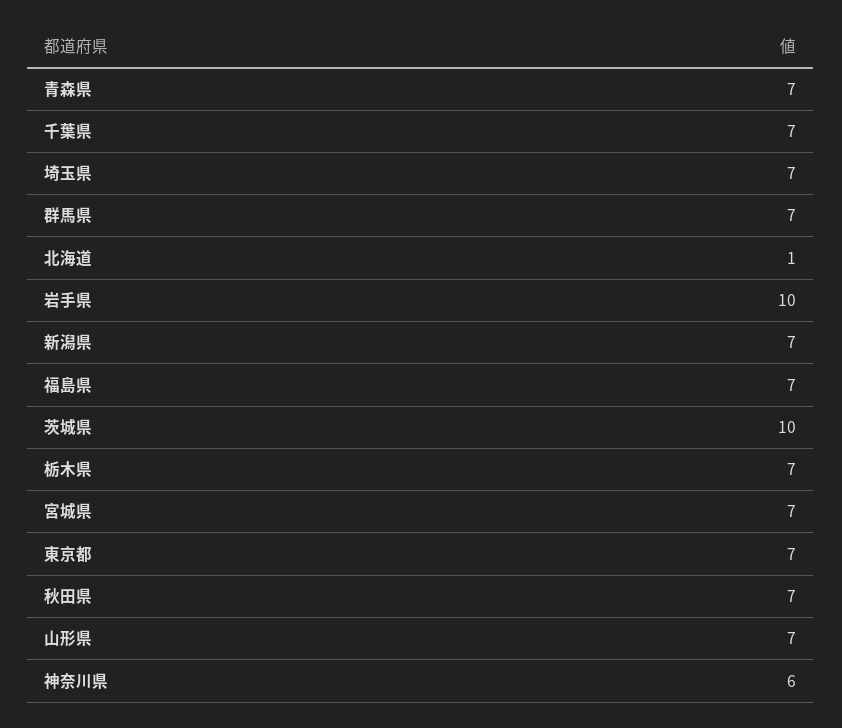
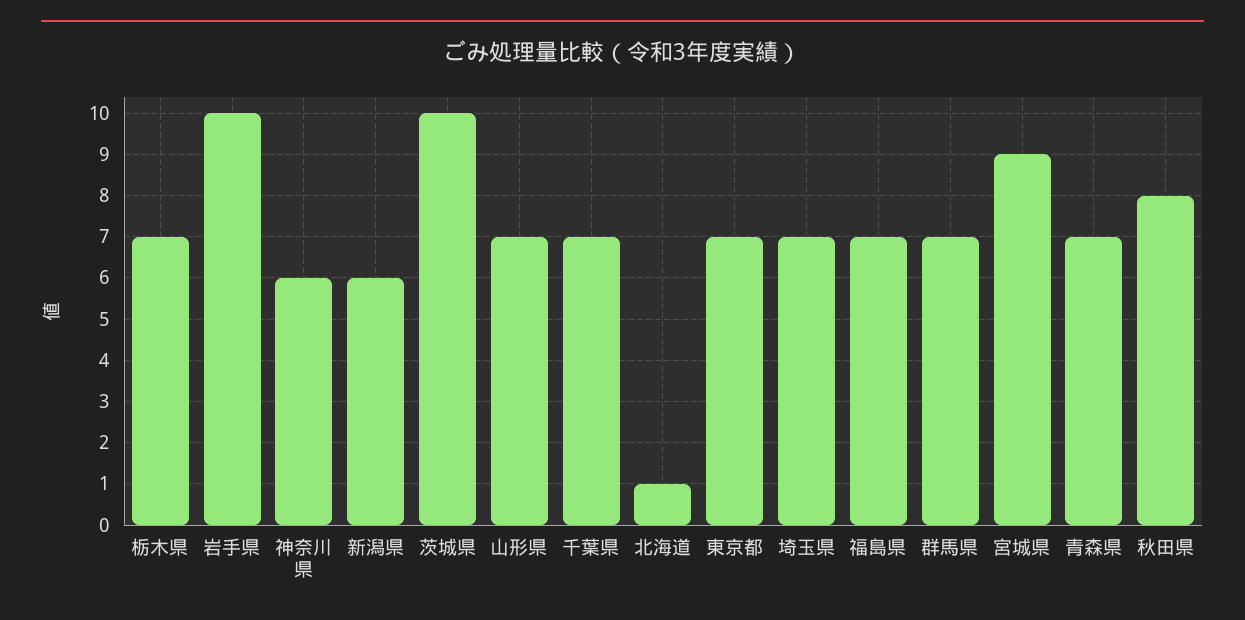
新潟県: 7 -> 6
宮城県: 7 -> 9
秋田県: 7 -> 8

